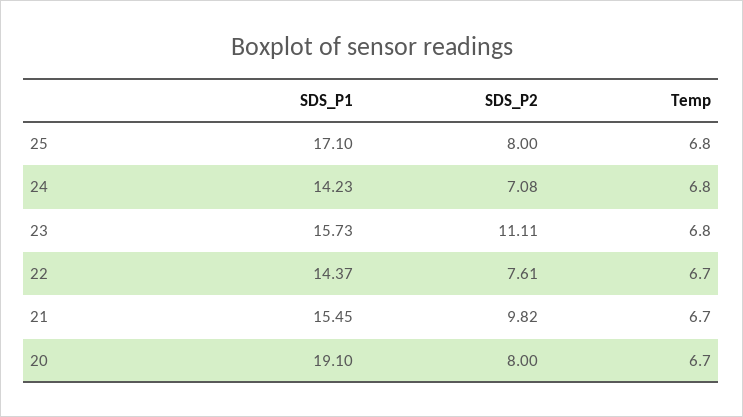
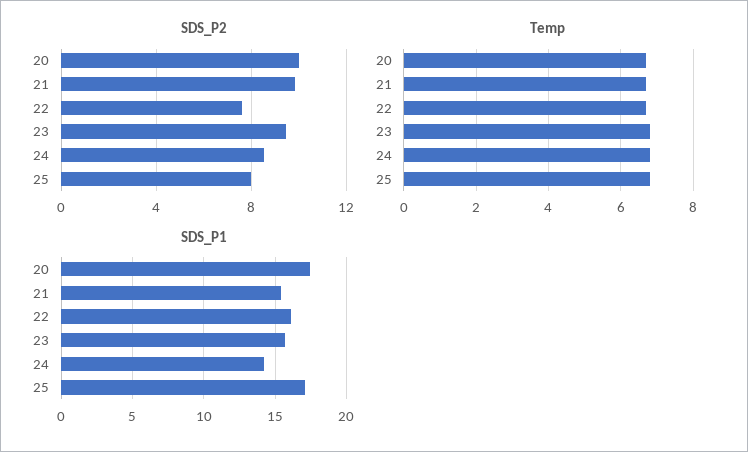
SDS_P2, 24: 7.08 -> 8.5
SDS_P2, 23: 11.11 -> 9.5
SDS_P1, 22: 14.37 -> 16
SDS_P1, 20: 19.1 -> 17.5
SDS_P2, 20: 8 -> 10

